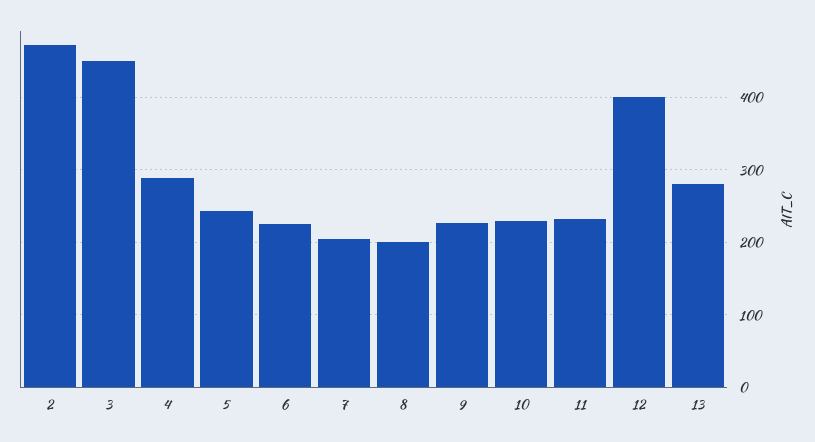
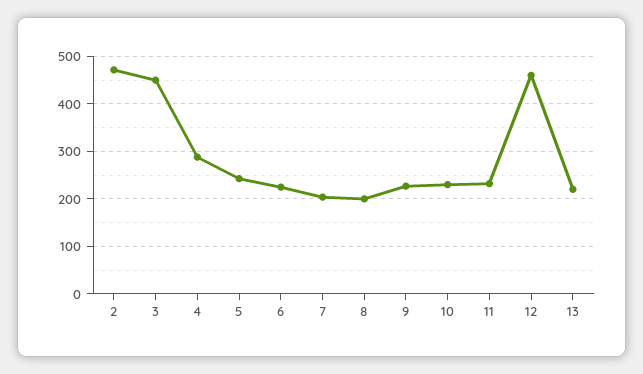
12: 400 -> 460
13: 280 -> 220

